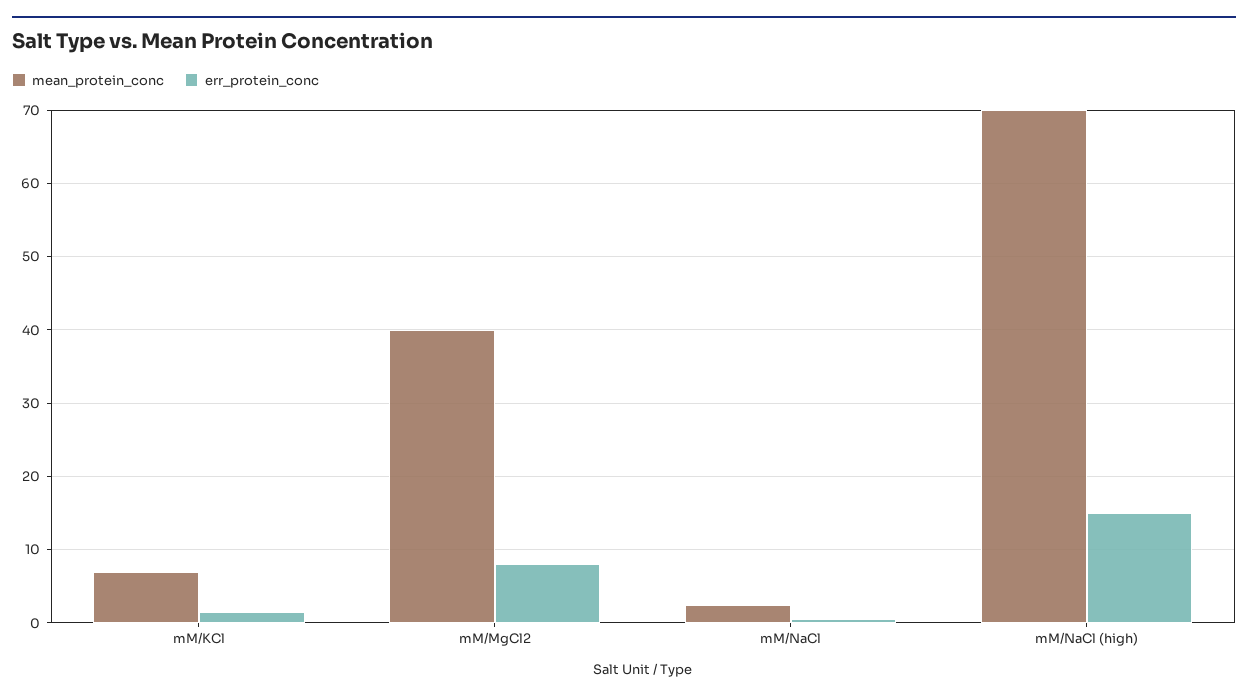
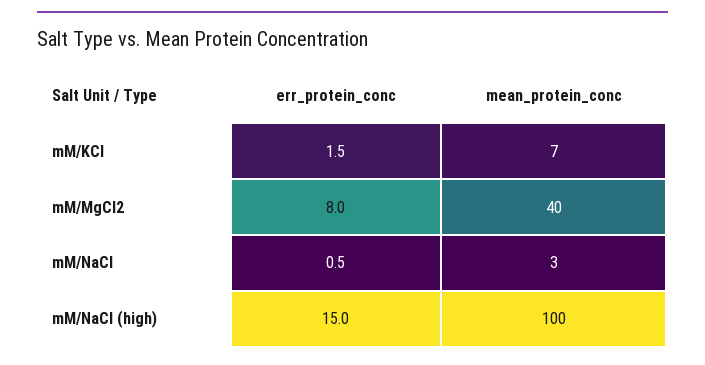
mean_protein_conc, mM/NaCl (high): 70 -> 100

